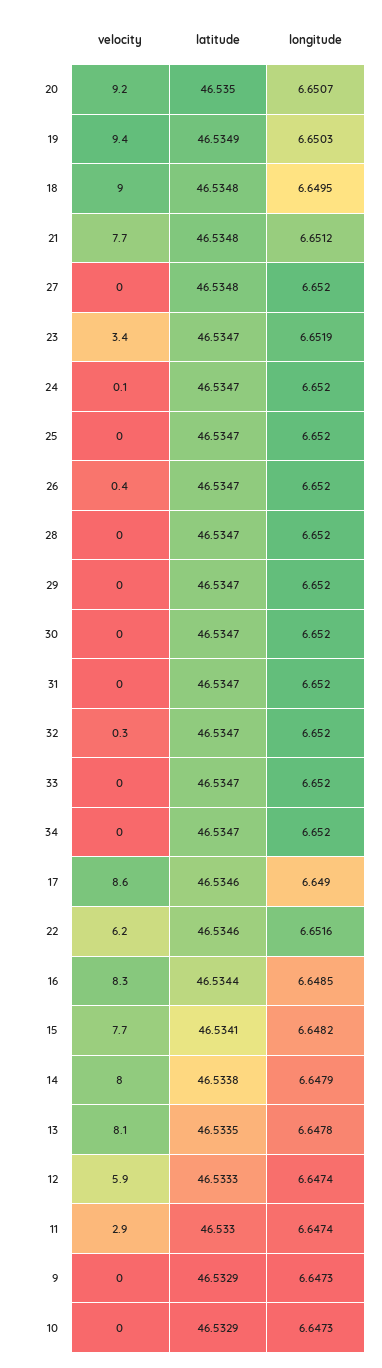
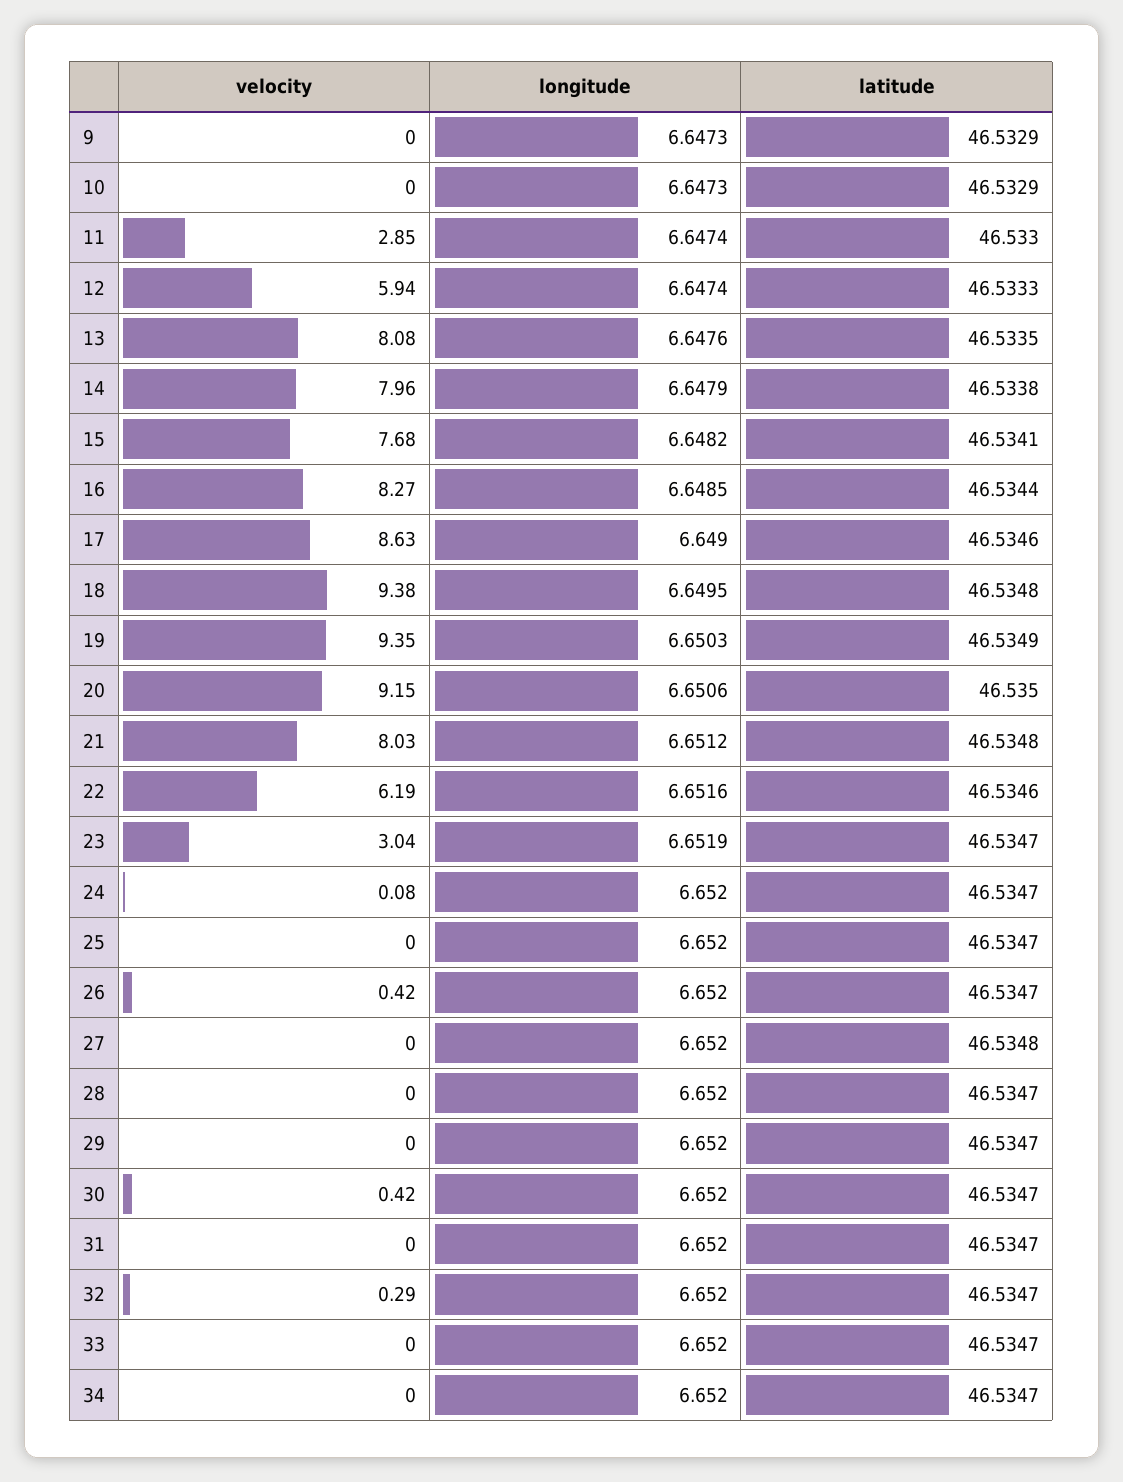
longitude, 20: 6.6507 -> 6.6506
velocity, 18: 9 -> 9.38
velocity, 21: 7.7 -> 8.03
velocity, 23: 3.4 -> 3.04
velocity, 30: 0 -> 0.42
longitude, 13: 6.6478 -> 6.6476

